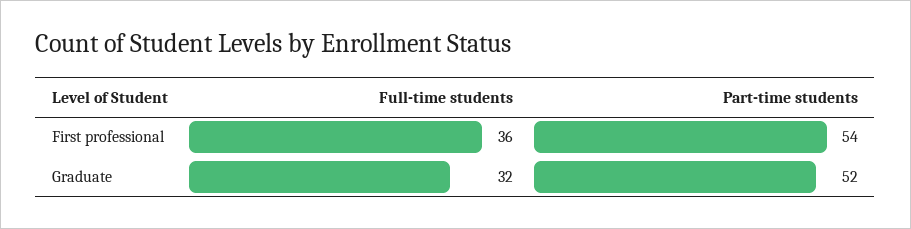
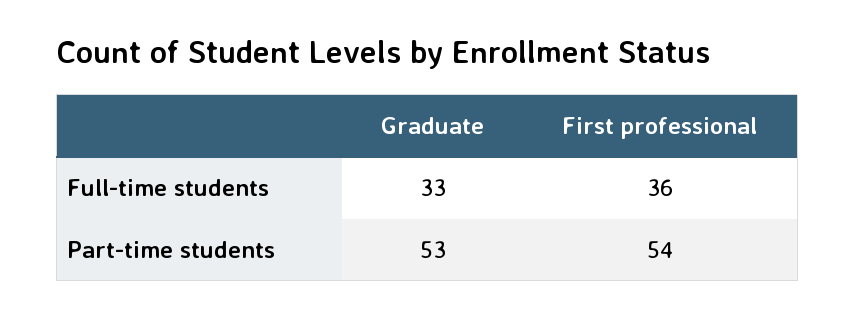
Full-time students, Graduate: 32 -> 33
Part-time students, Graduate: 52 -> 53

